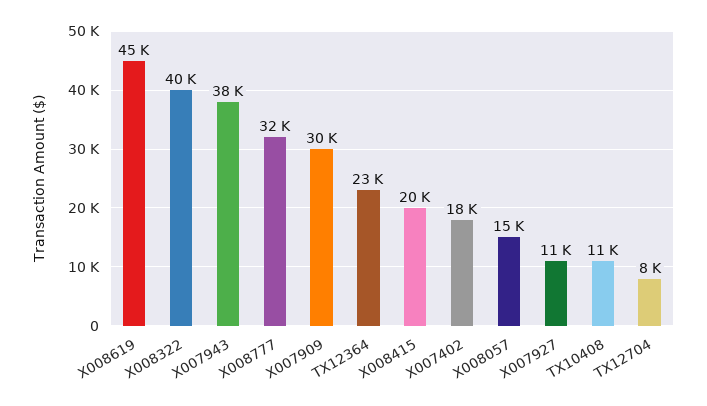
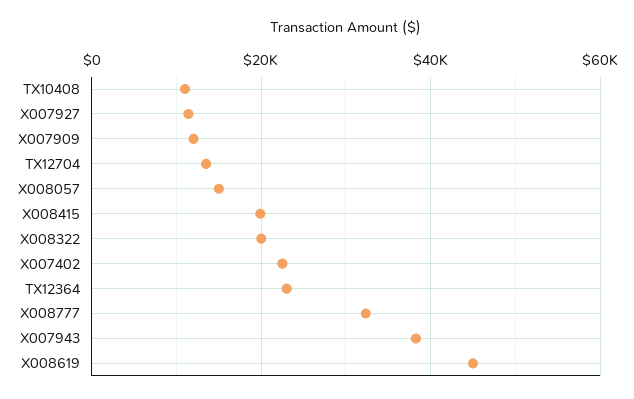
X008322: 40000 -> 20000
X007909: 30000 -> 12000
X007402: 18000 -> 22000
TX12704: 8000 -> 14000

